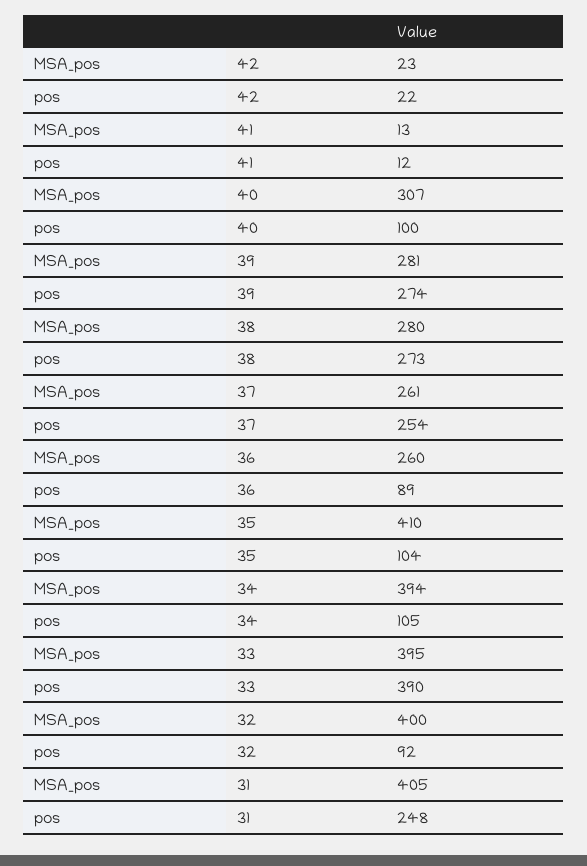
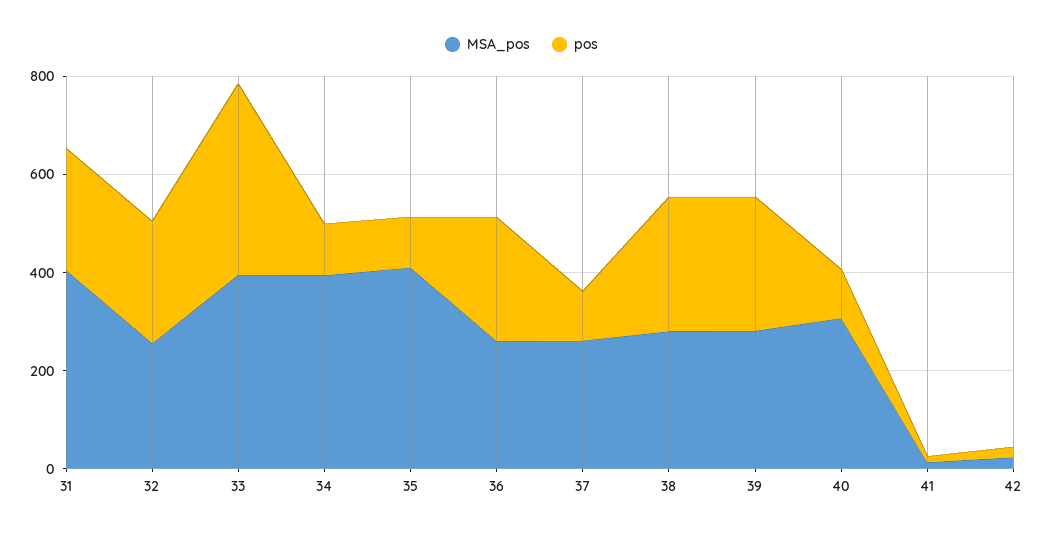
pos, 37: 254 -> 100
pos, 36: 89 -> 250
MSA_pos, 32: 400 -> 250
pos, 32: 92 -> 250

